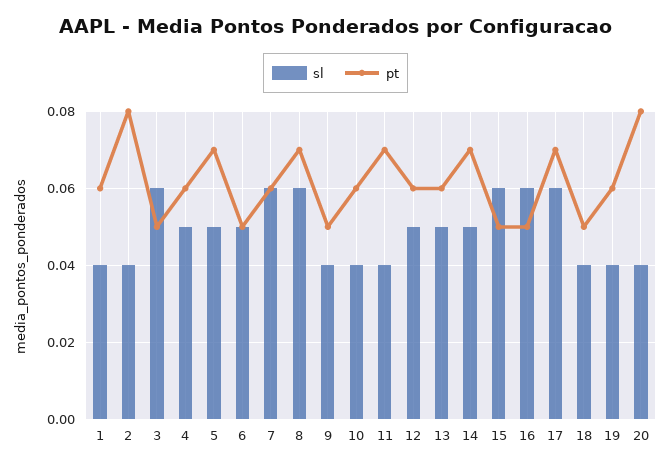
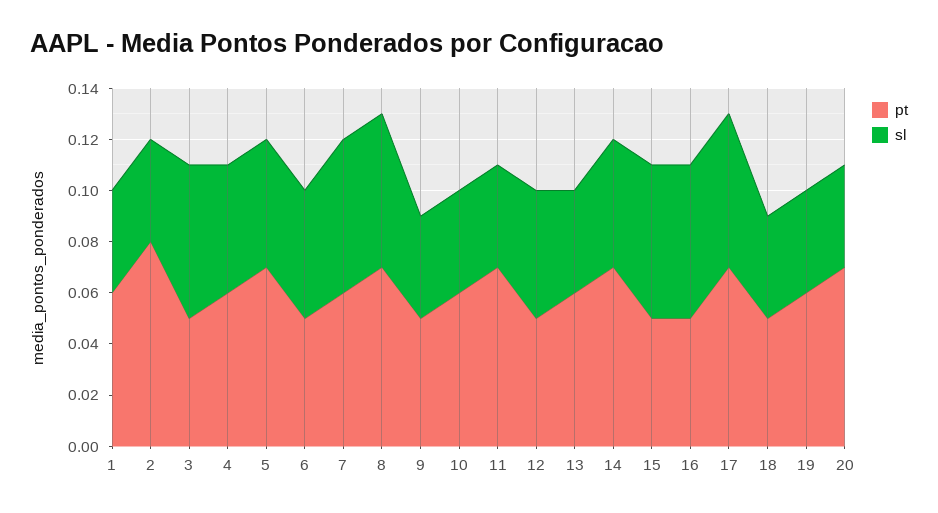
pt, 12: 0.06 -> 0.05
sl, 13: 0.05 -> 0.04
pt, 20: 0.08 -> 0.07

